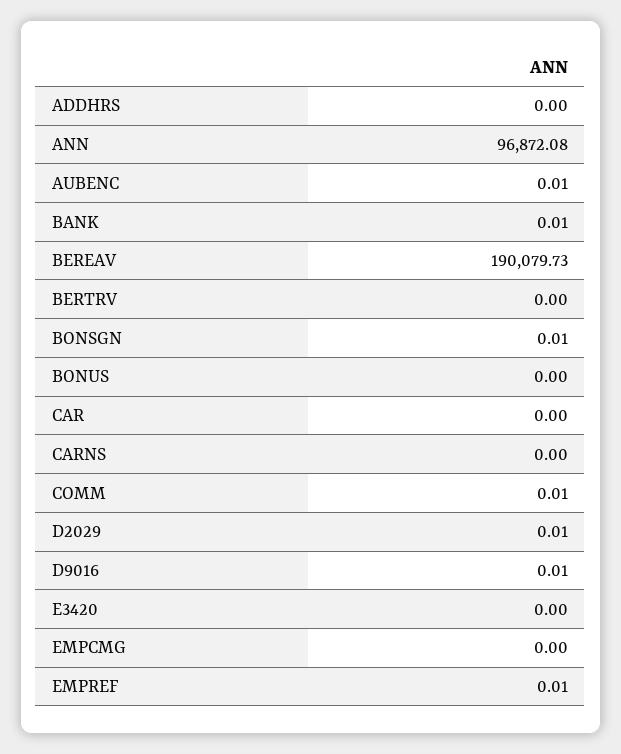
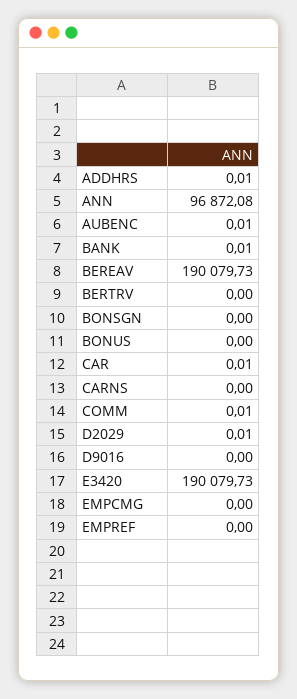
ADDHRS: 0 -> 0.01
BONSGN: 0.01 -> 0
CAR: 0 -> 0.01
D9016: 0.01 -> 0
E3420: 0 -> 190079.73
EMPREF: 0.01 -> 0

